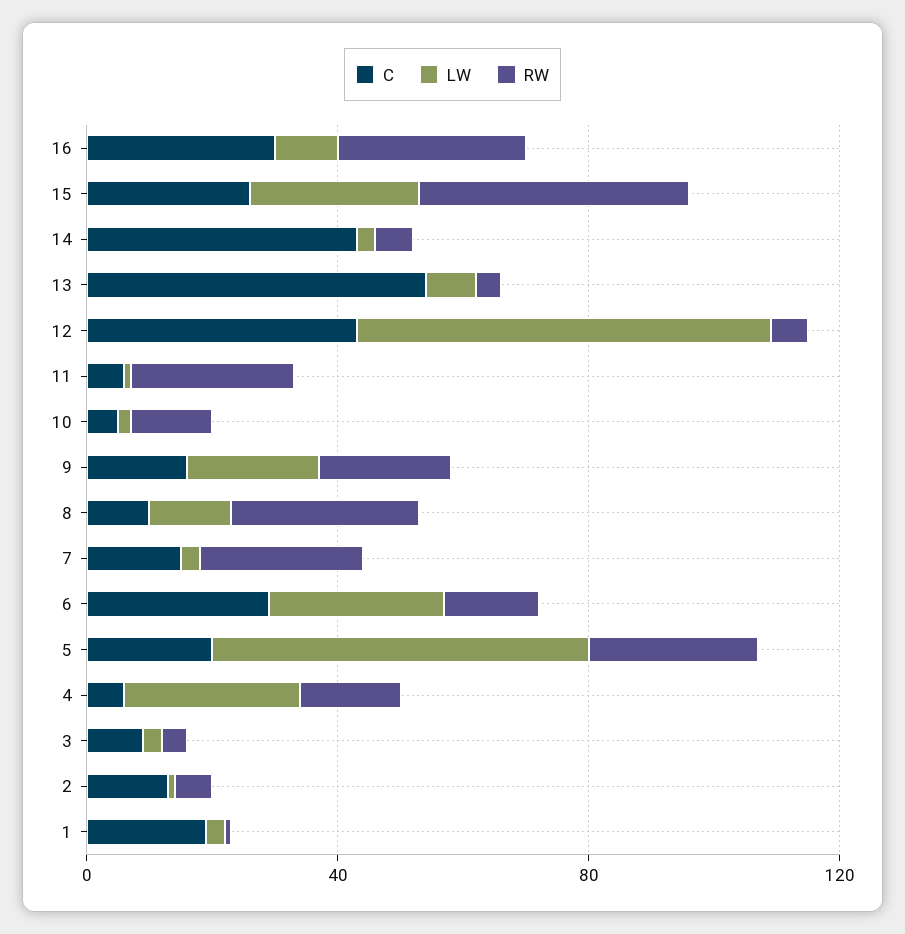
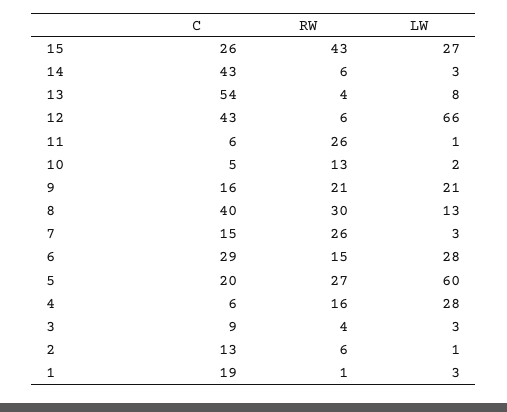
C, 16: 30 -> none
LW, 16: 10 -> none
RW, 16: 30 -> none
C, 8: 10 -> 40

